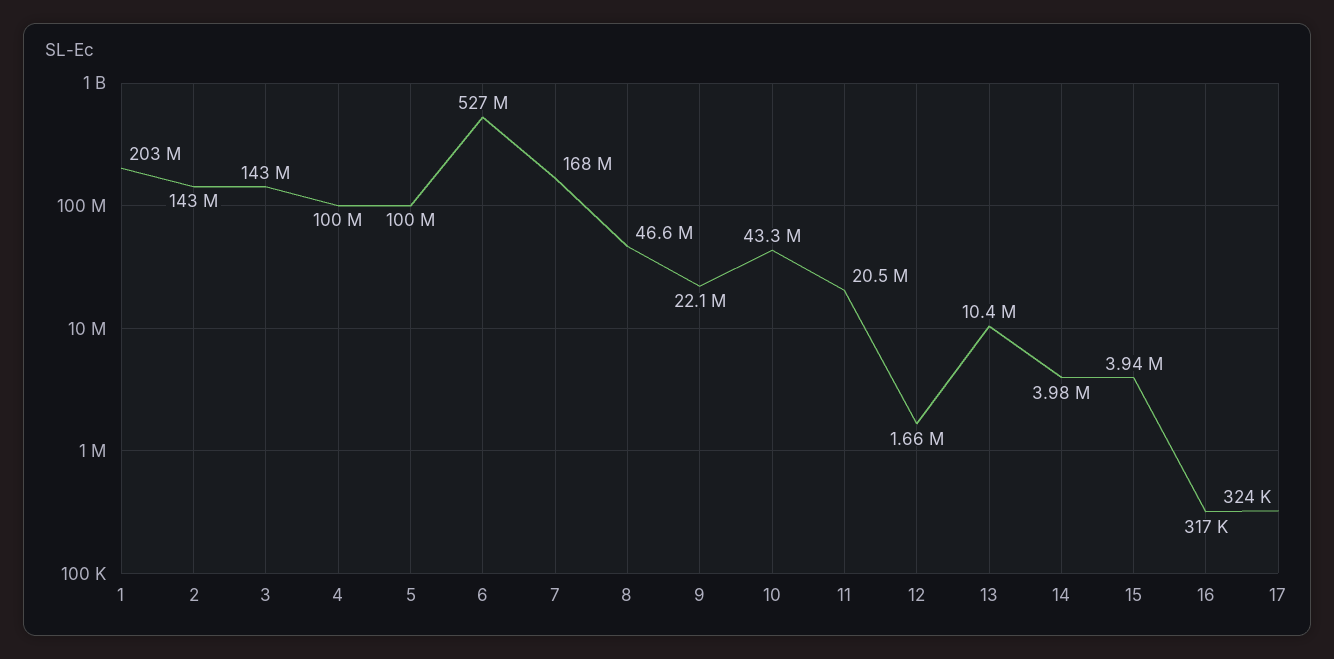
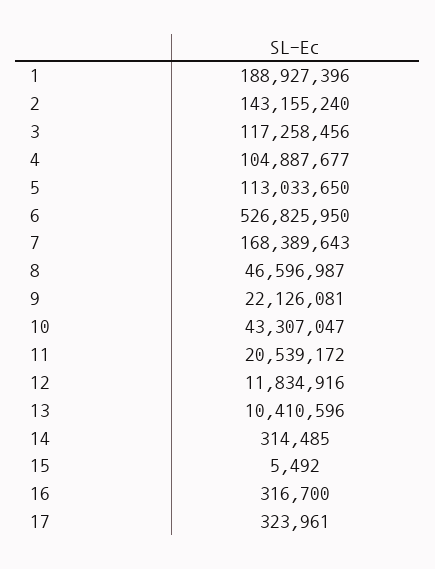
1: 203000000 -> 188927396
3: 143000000 -> 117258456
4: 100000000 -> 104887677
5: 100000000 -> 113033650
12: 1660000 -> 11834916
14: 3980000 -> 314485
15: 3940000 -> 5492

